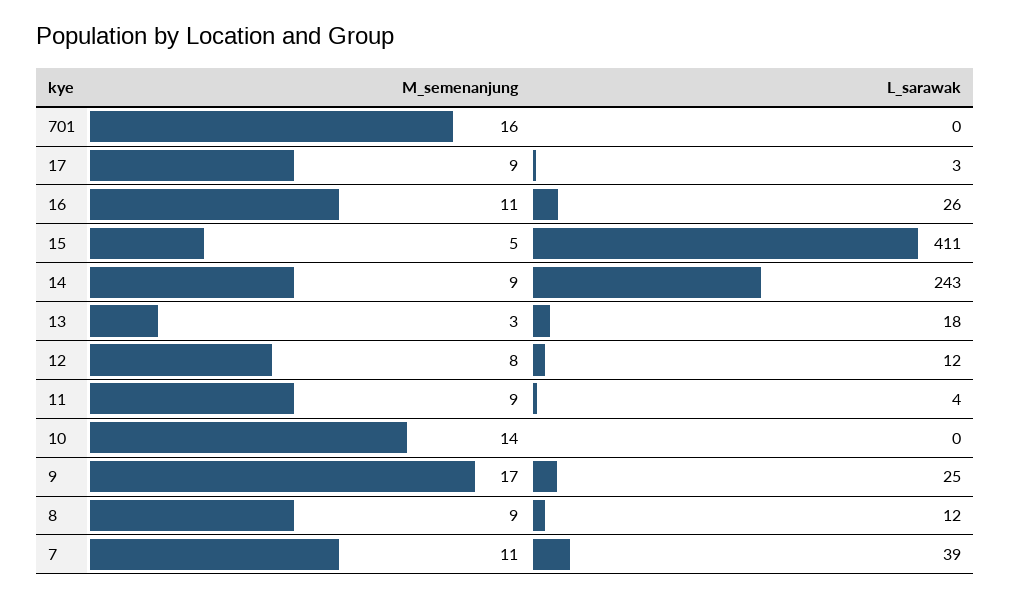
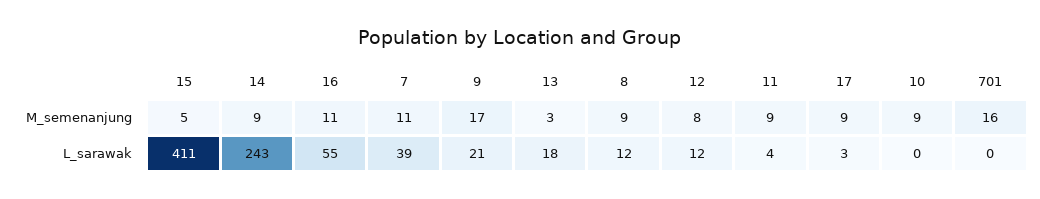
L_sarawak, 16: 26 -> 55
M_semenanjung, 10: 14 -> 9
L_sarawak, 9: 25 -> 21

